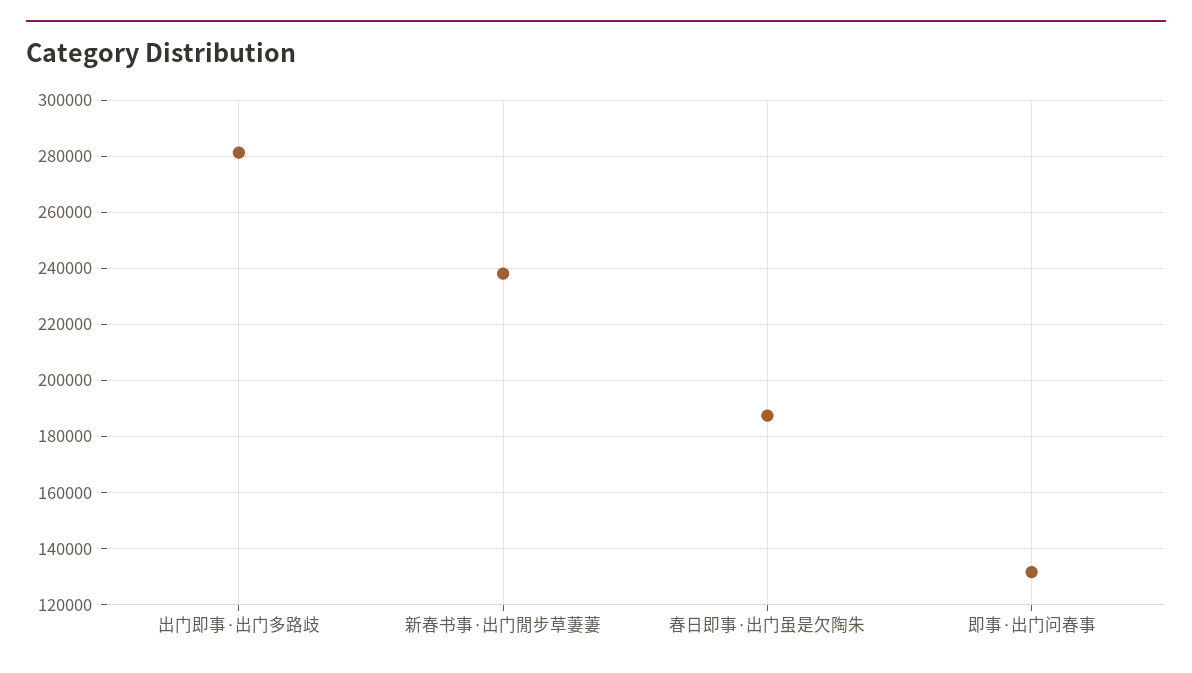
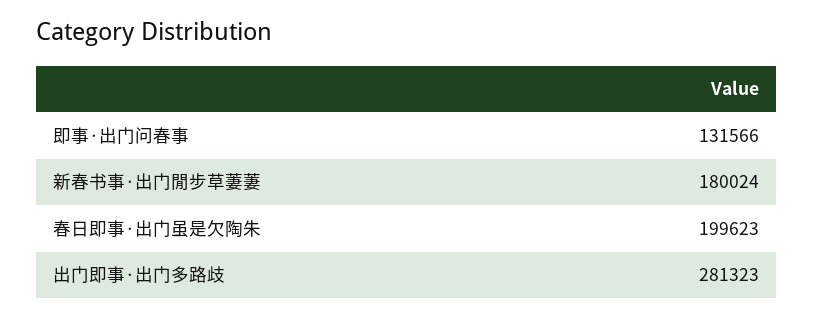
新春书事·出门閒步草萋萋: 237500 -> 180024
春日即事·出门虽是欠陶朱: 187500 -> 199623

